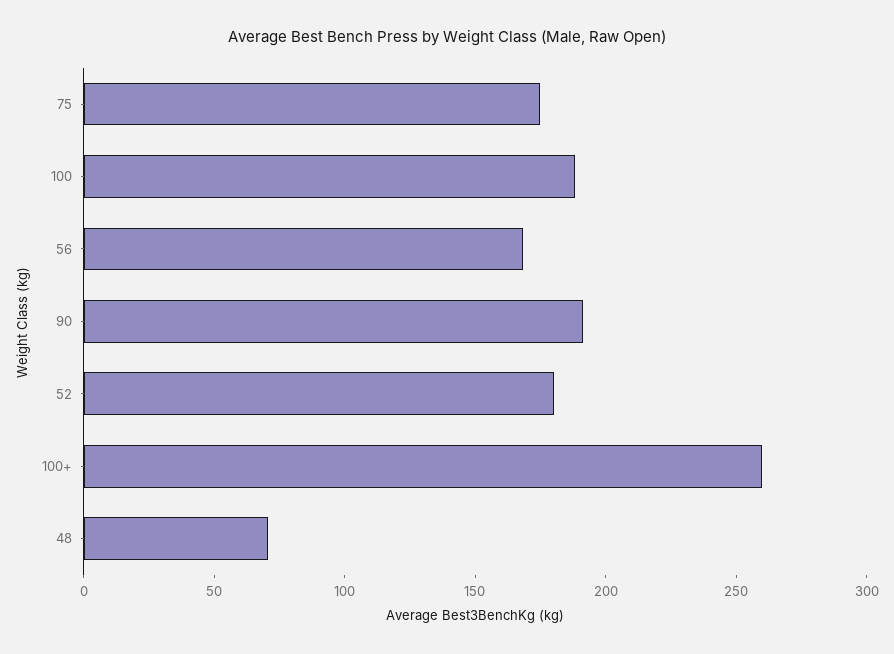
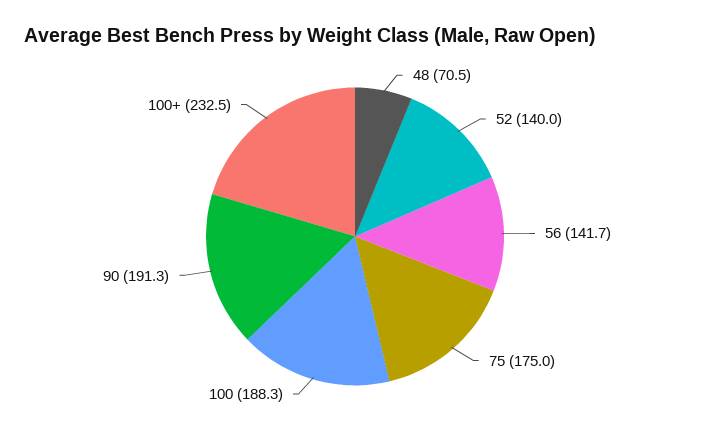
56: 170 -> 141.7
52: 180 -> 140
100+: 260 -> 232.5

